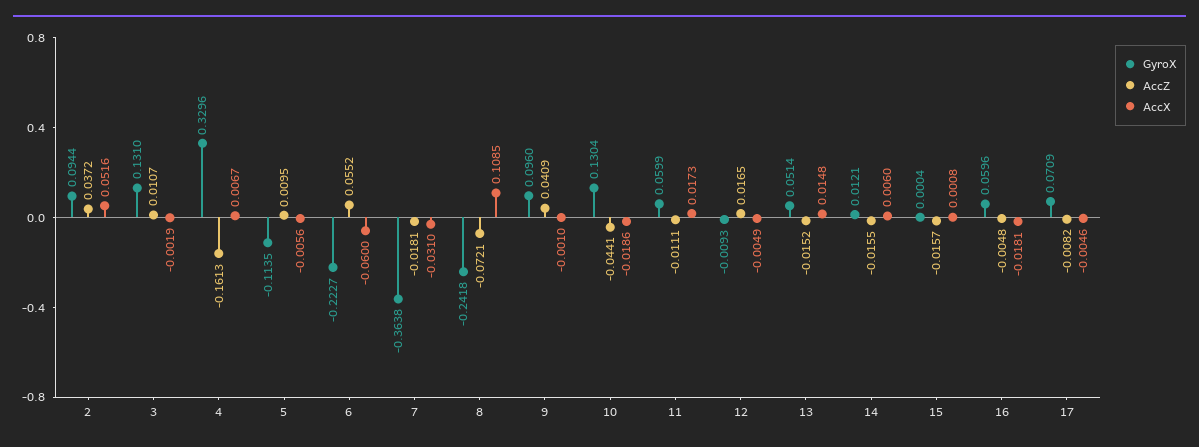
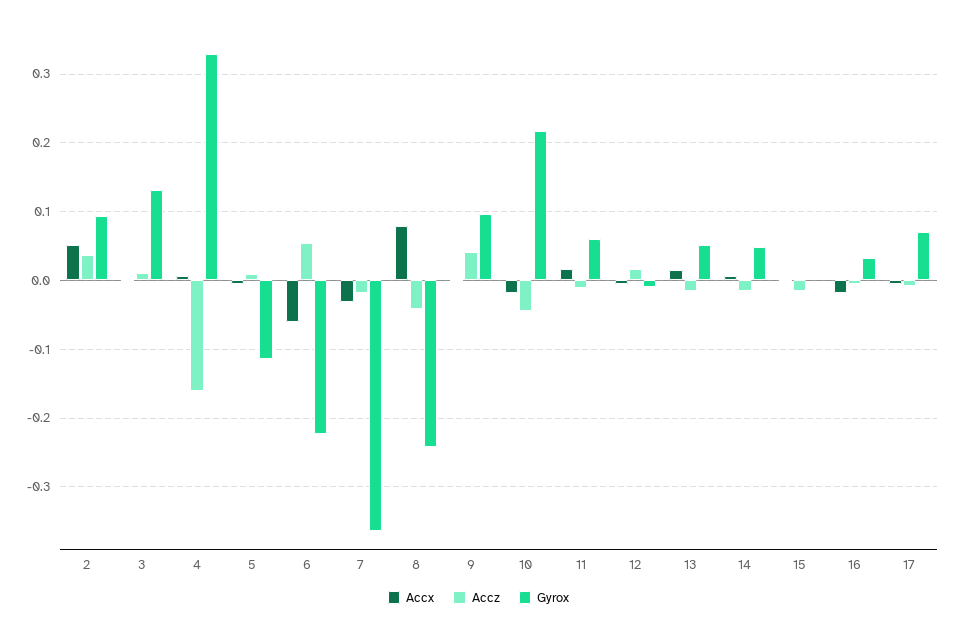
AccZ, 8: -0.0721 -> -0.04
AccX, 8: 0.1085 -> 0.08
GyroX, 10: 0.1304 -> 0.22
GyroX, 14: 0.0121 -> 0.05
GyroX, 16: 0.0596 -> 0.03

